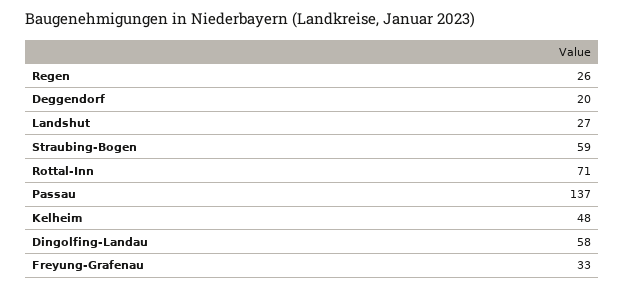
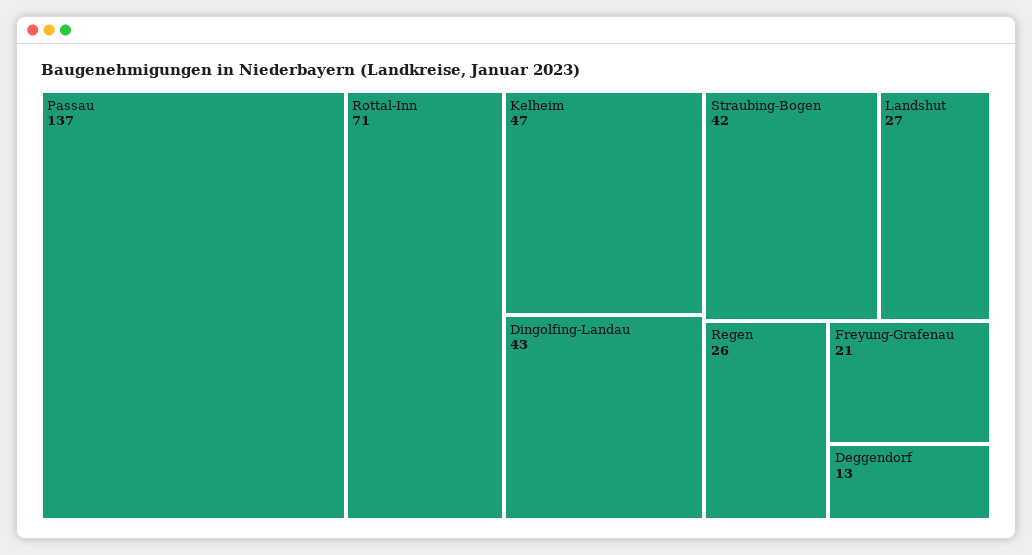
Deggendorf: 20 -> 13
Straubing-Bogen: 59 -> 42
Kelheim: 48 -> 47
Dingolfing-Landau: 58 -> 43
Freyung-Grafenau: 33 -> 21

